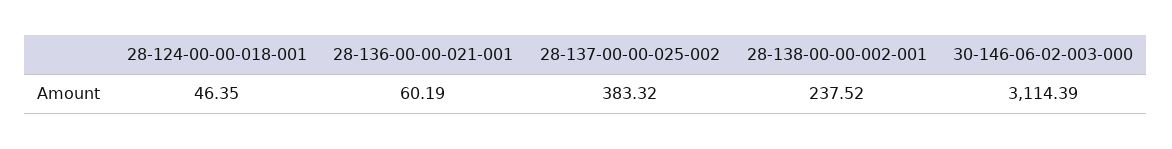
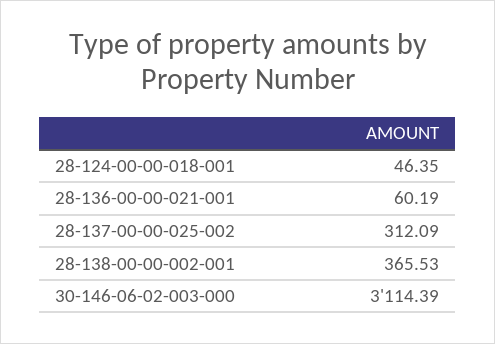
28-137-00-00-025-002: 383.32 -> 312.09
28-138-00-00-002-001: 237.52 -> 365.53

